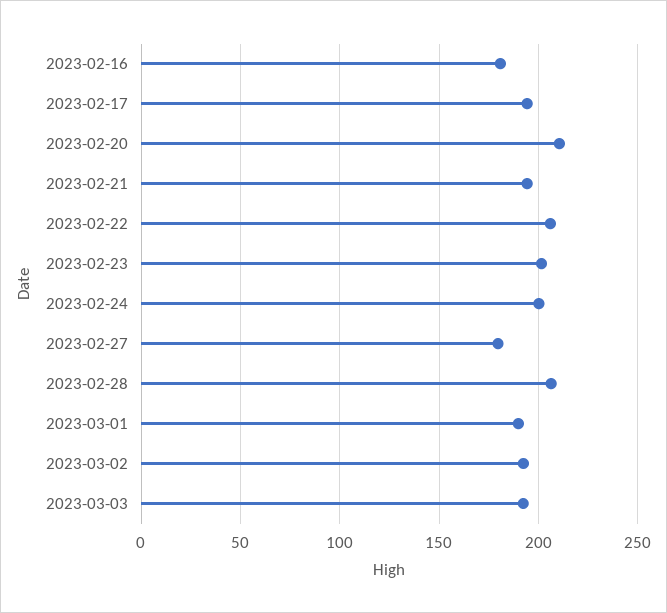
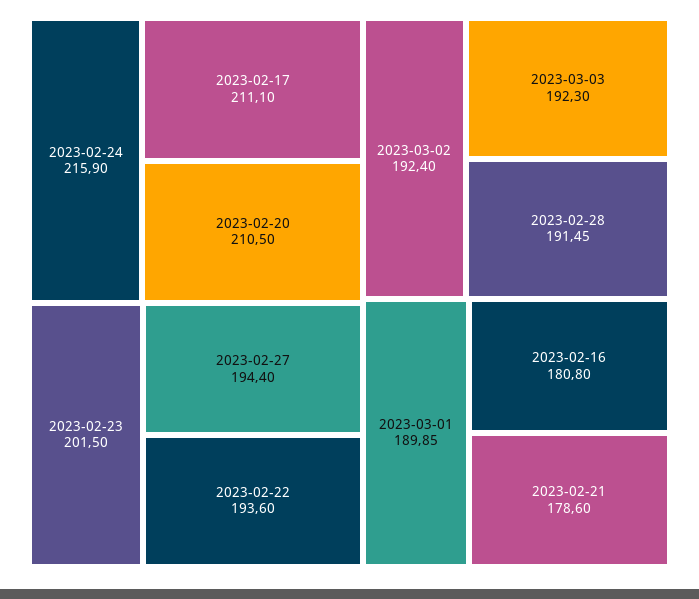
2023-02-17: 195 -> 211.1
2023-02-21: 195 -> 178.6
2023-02-22: 205 -> 193.6
2023-02-24: 200 -> 215.9
2023-02-27: 180 -> 194.4
2023-02-28: 205 -> 191.45

